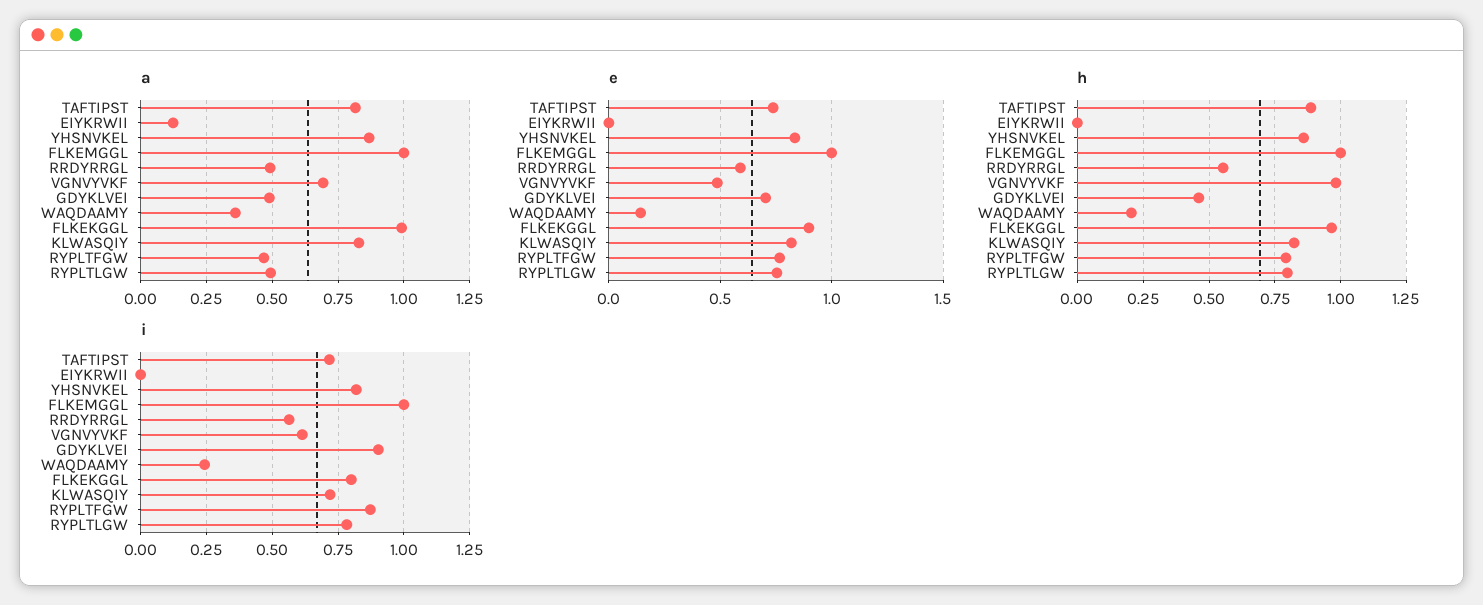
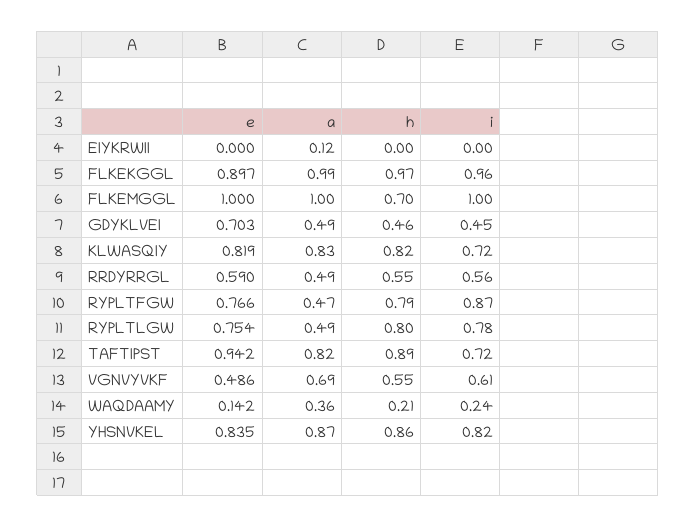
e, TAFTIPST: 0.75 -> 0.942
h, FLKEMGGL: 1 -> 0.7
h, VGNVYVKF: 0.975 -> 0.55
i, GDYKLVEI: 0.9 -> 0.45
i, FLKEKGGL: 0.8 -> 0.96

